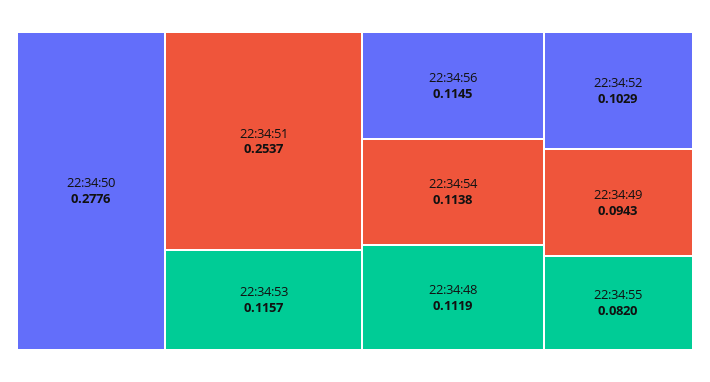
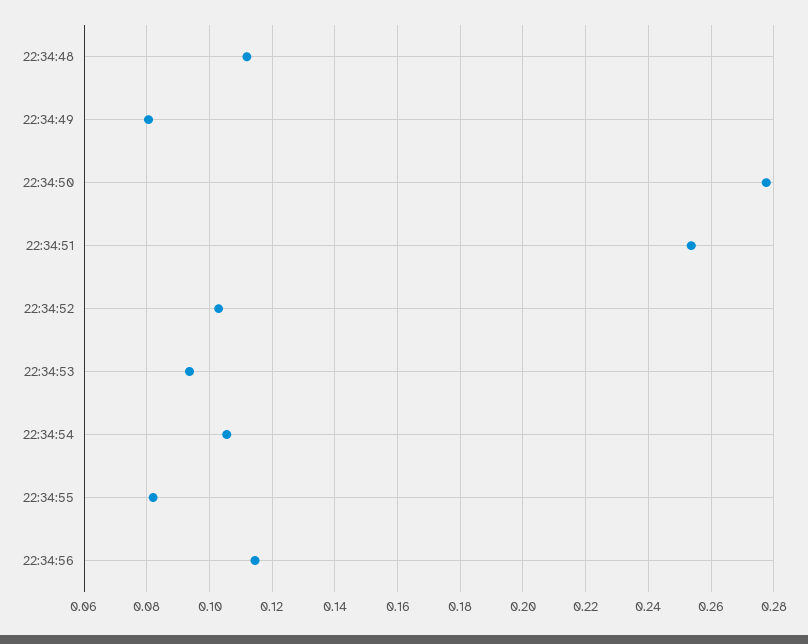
22:34:53: 0.1157 -> 0.094
22:34:54: 0.1138 -> 0.106
22:34:49: 0.0943 -> 0.08

